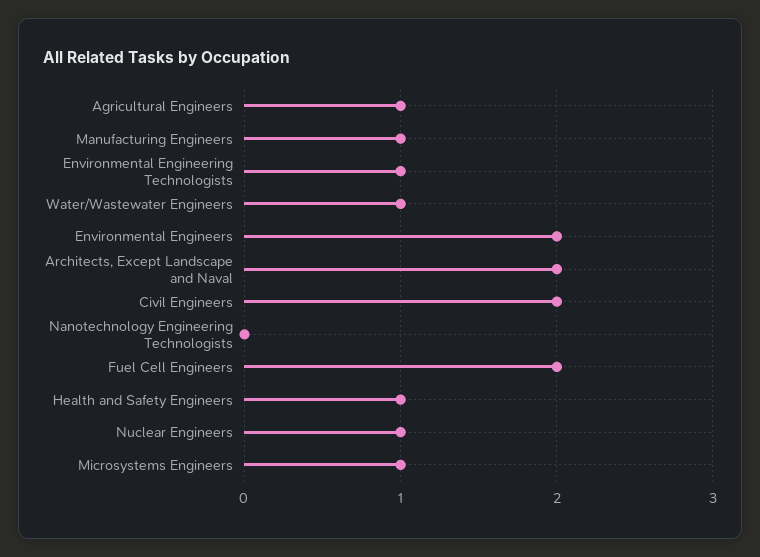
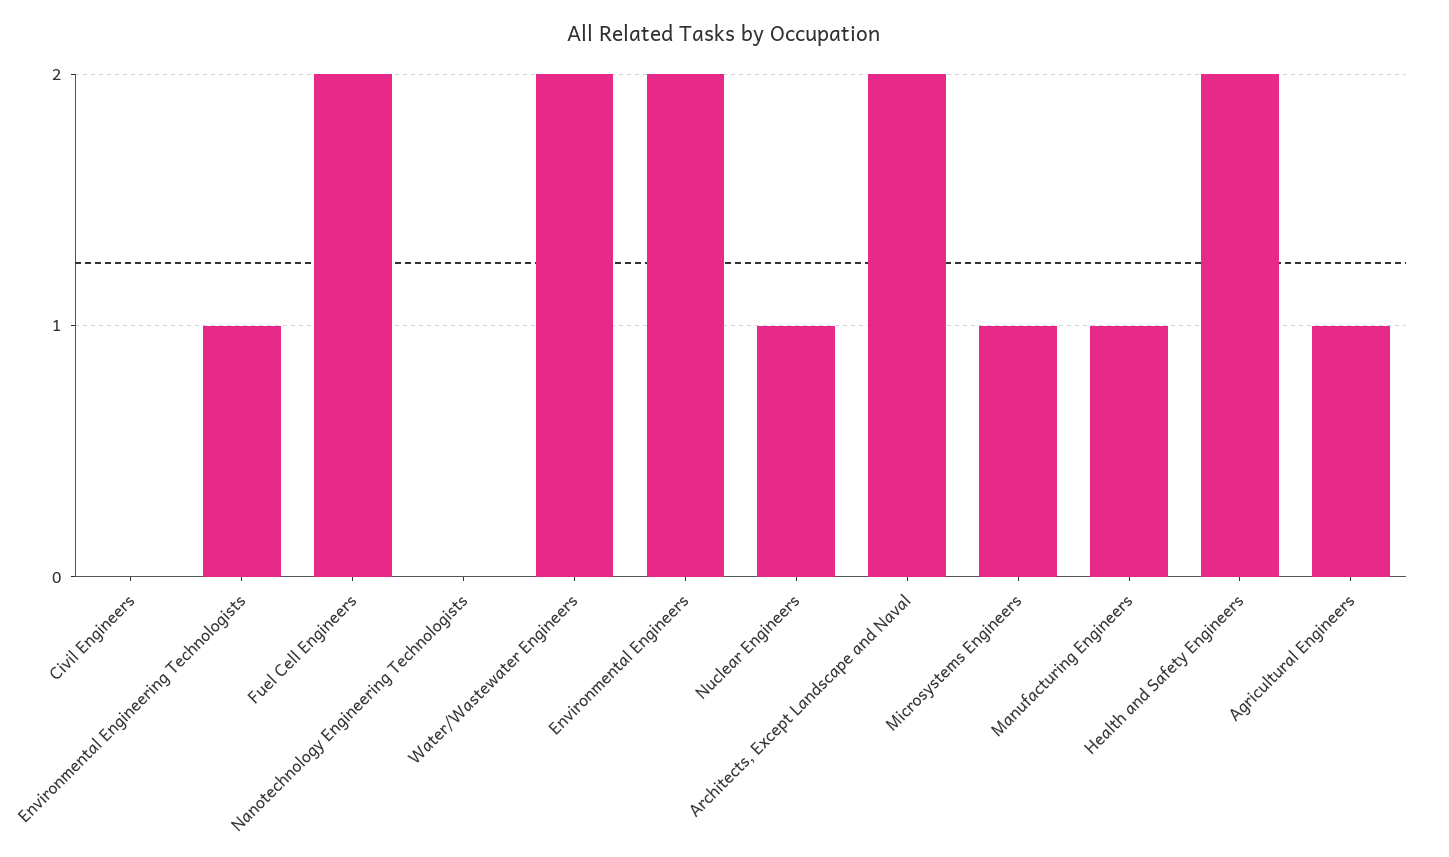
Water/Wastewater Engineers: 1 -> 2
Civil Engineers: 2 -> 0
Health and Safety Engineers: 1 -> 2

